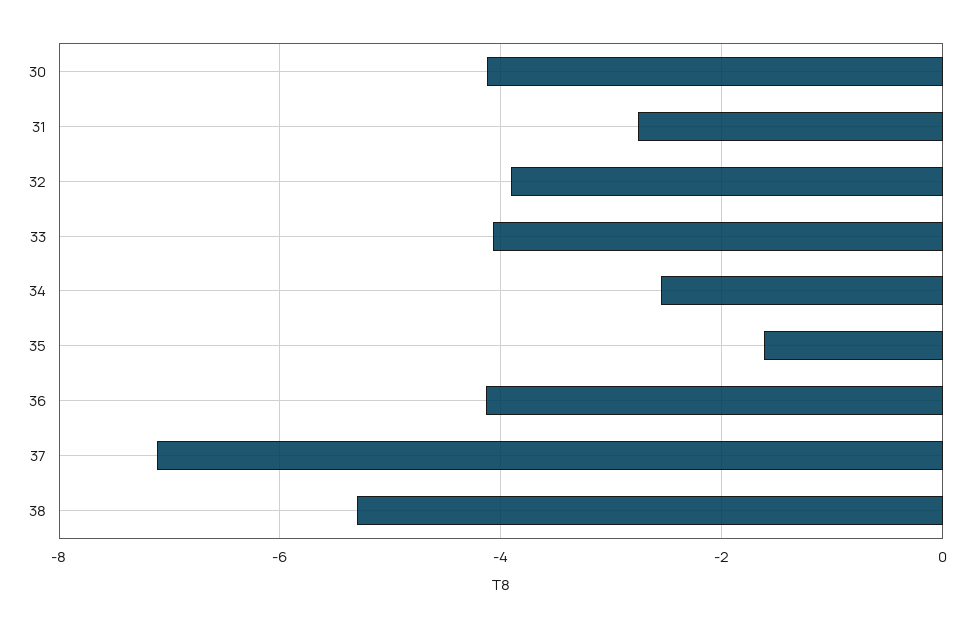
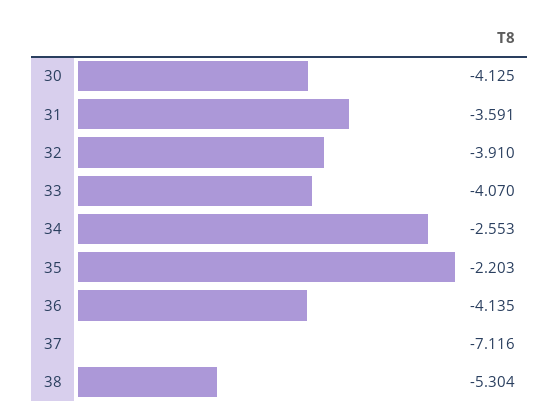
31: -2.8 -> -3.591
35: -1.6 -> -2.203

